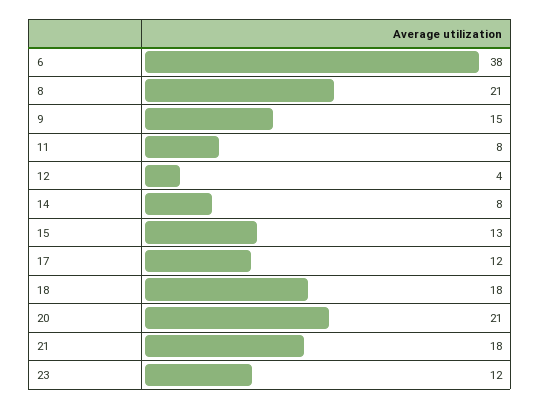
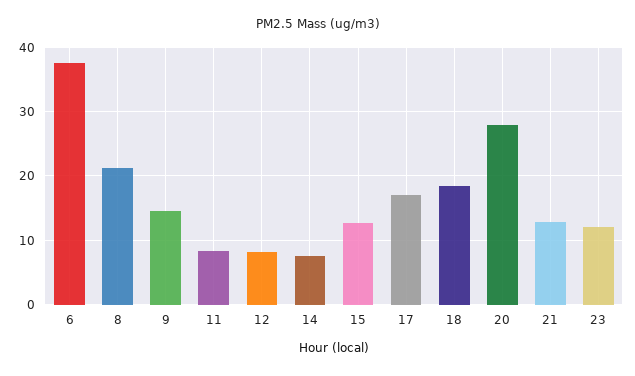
12: 4 -> 8
17: 12 -> 17
20: 21 -> 28
21: 18 -> 13

